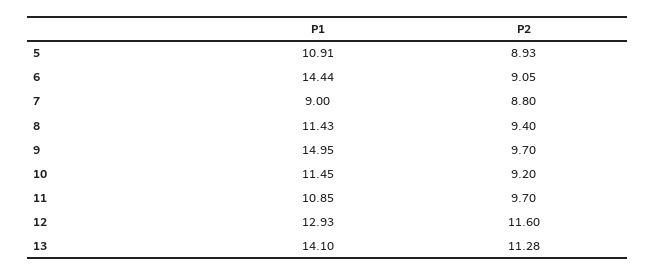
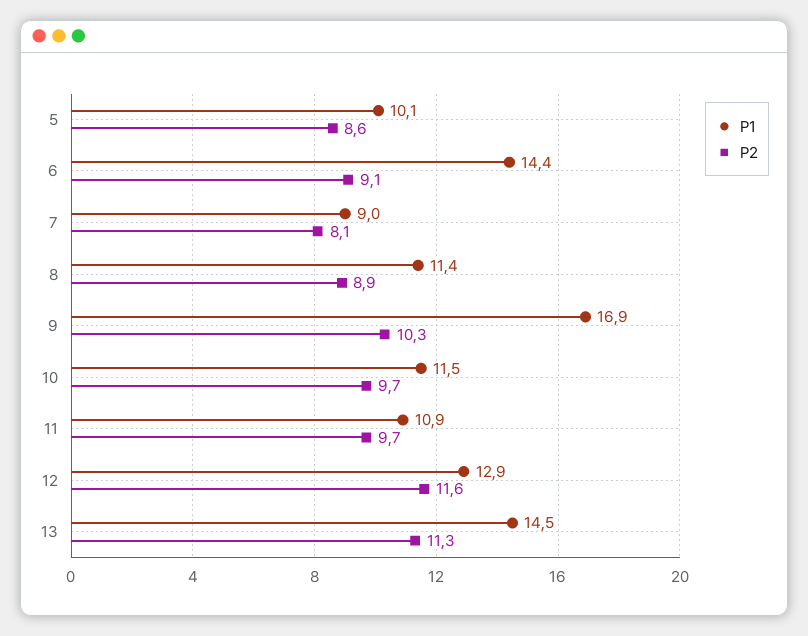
P1, 5: 10.91 -> 10.1
P2, 5: 8.93 -> 8.6
P2, 7: 8.8 -> 8.1
P2, 8: 9.4 -> 8.9
P1, 9: 14.95 -> 16.9
P2, 9: 9.7 -> 10.3
P2, 10: 9.2 -> 9.7
P1, 13: 14.1 -> 14.5

